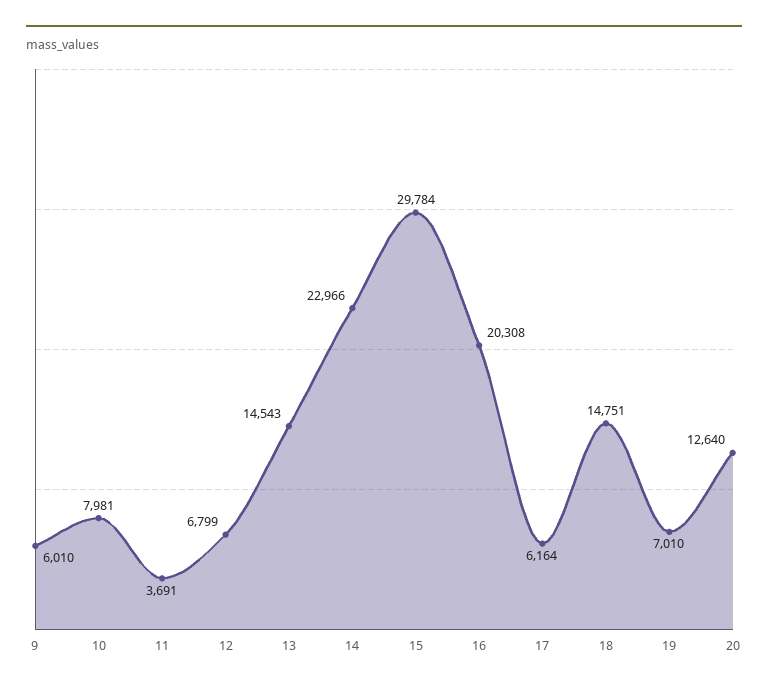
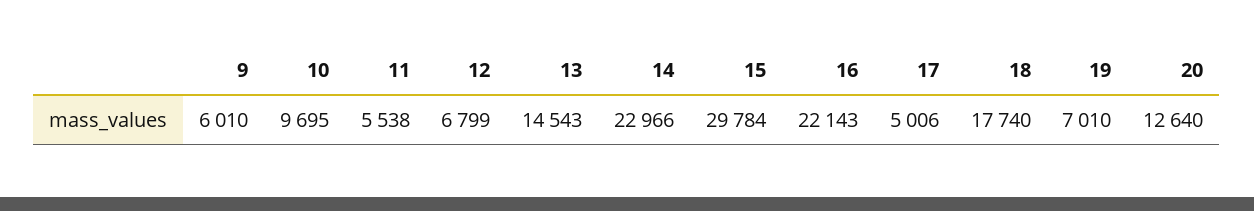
10: 7981 -> 9695
11: 3691 -> 5538
16: 20308 -> 22143
17: 6164 -> 5006
18: 14751 -> 17740

